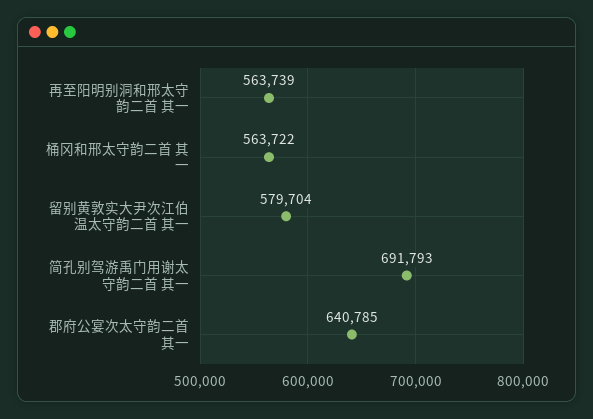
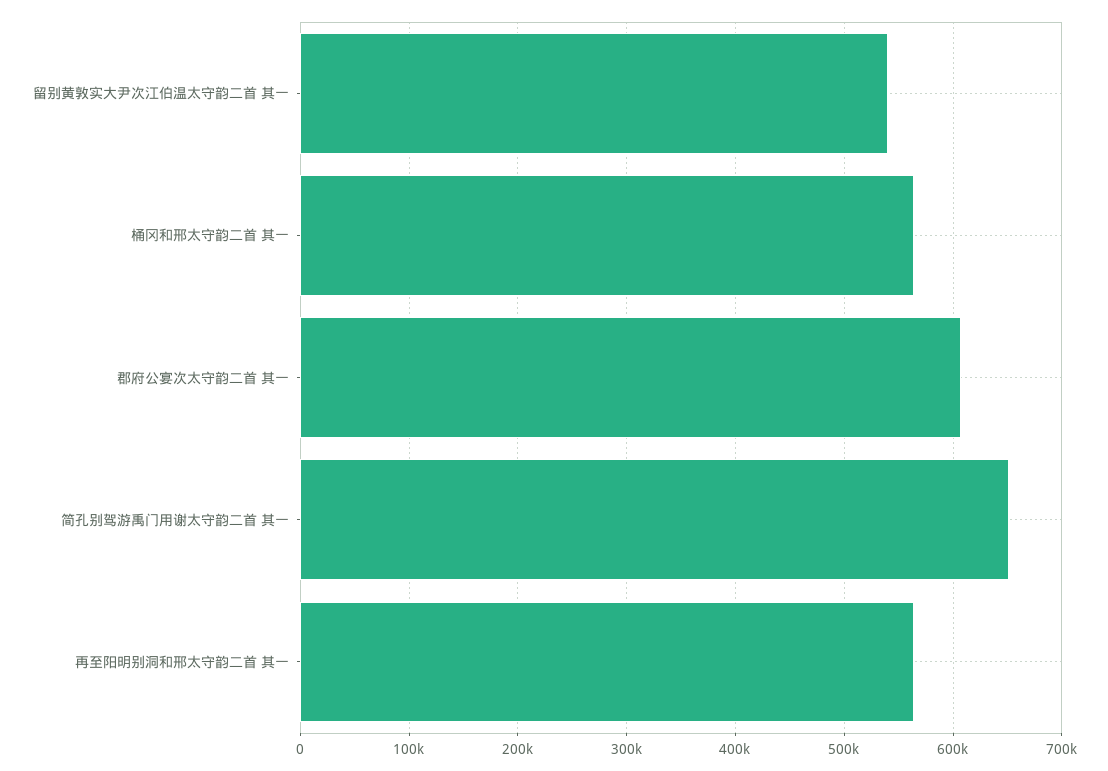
留别黄敦实大尹次江伯温太守韵二首 其一: 579704 -> 540000
简孔别驾游禹门用谢太守韵二首 其一: 691793 -> 650000
郡府公宴次太守韵二首 其一: 640785 -> 610000

